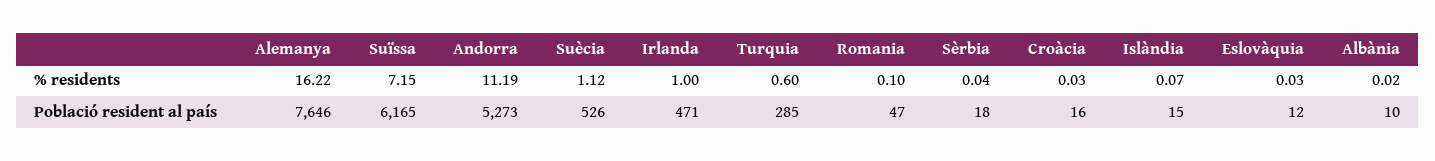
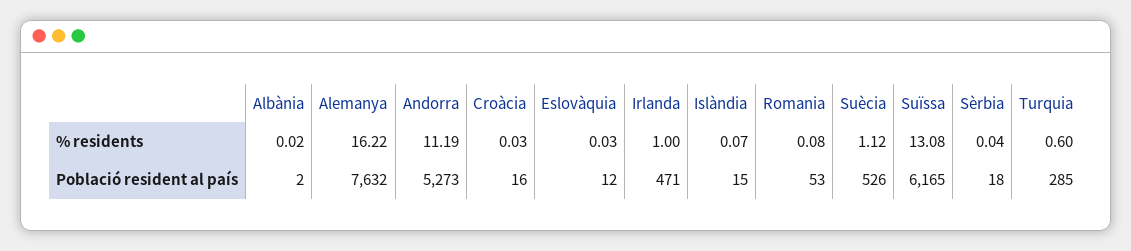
Suïssa, % residents: 7.15 -> 13.08
Romania, % residents: 0.1 -> 0.08
Alemanya, Població resident al país: 7646 -> 7632
Romania, Població resident al país: 47 -> 53
Albània, Població resident al país: 10 -> 2

